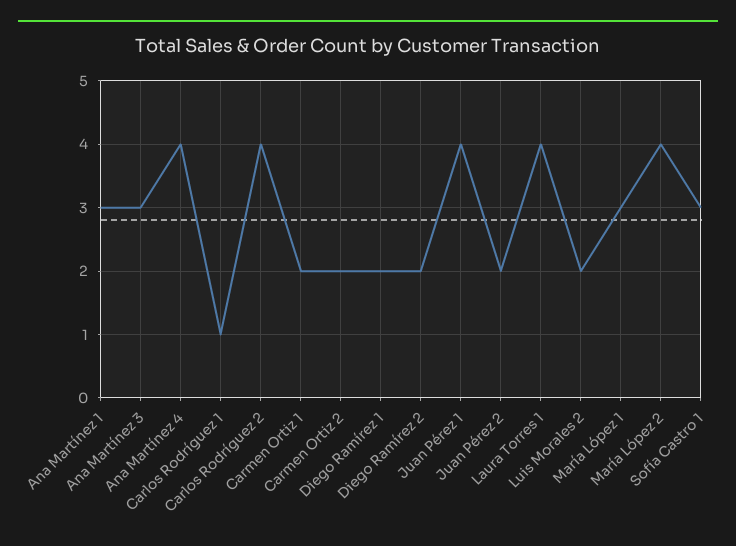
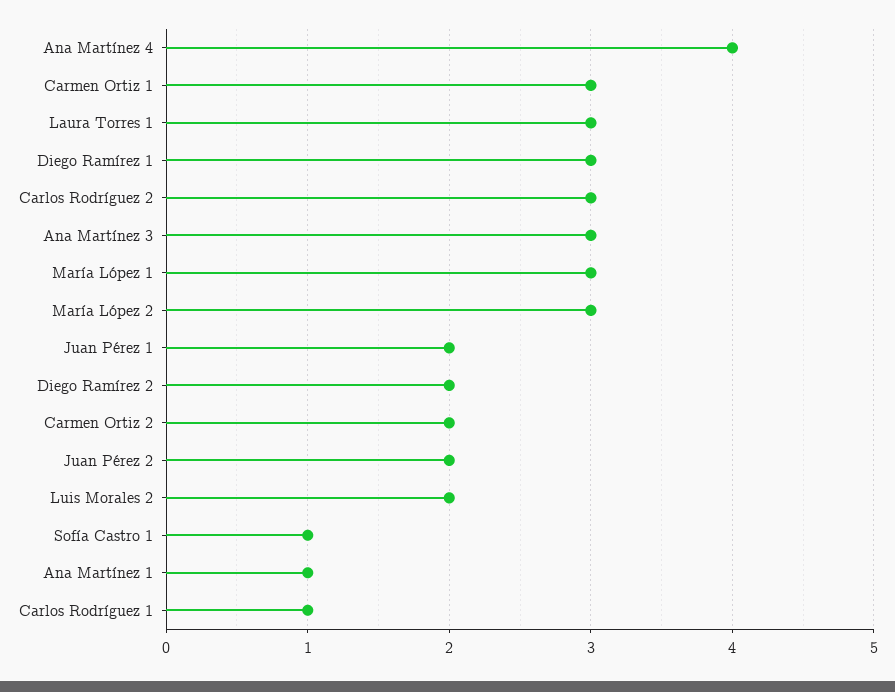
Ana Martínez 1: 3 -> 1
Carlos Rodríguez 2: 4 -> 3
Carmen Ortiz 1: 2 -> 3
Diego Ramírez 1: 2 -> 3
Juan Pérez 1: 4 -> 2
Laura Torres 1: 4 -> 3
María López 2: 4 -> 3
Sofía Castro 1: 3 -> 1

